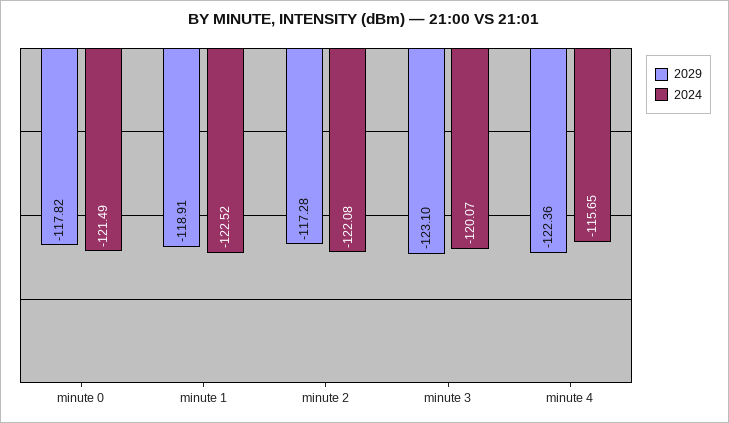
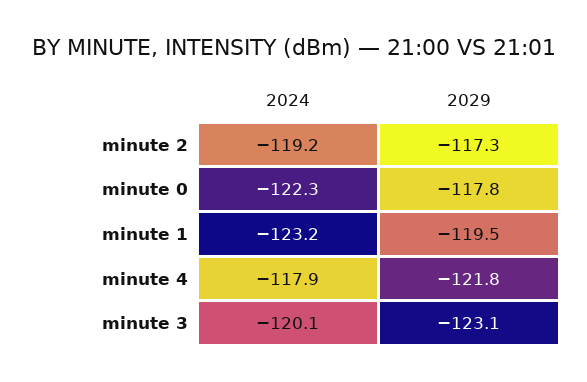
2024, minute 0: -121.49 -> -122.3
2029, minute 1: -118.91 -> -119.5
2024, minute 1: -122.52 -> -123.2
2024, minute 2: -122.08 -> -119.2
2029, minute 4: -122.36 -> -121.8
2024, minute 4: -115.65 -> -117.9

